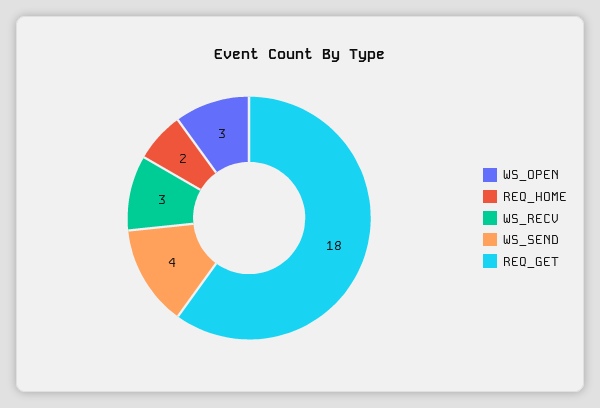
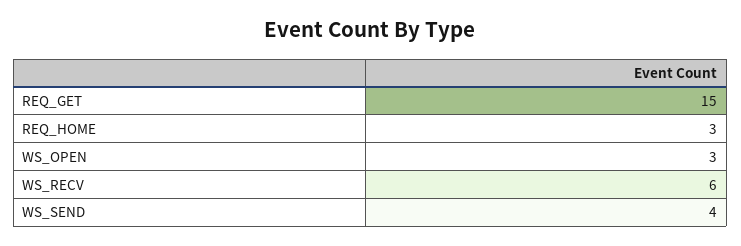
REQ_HOME: 2 -> 3
WS_RECV: 3 -> 6
REQ_GET: 18 -> 15

